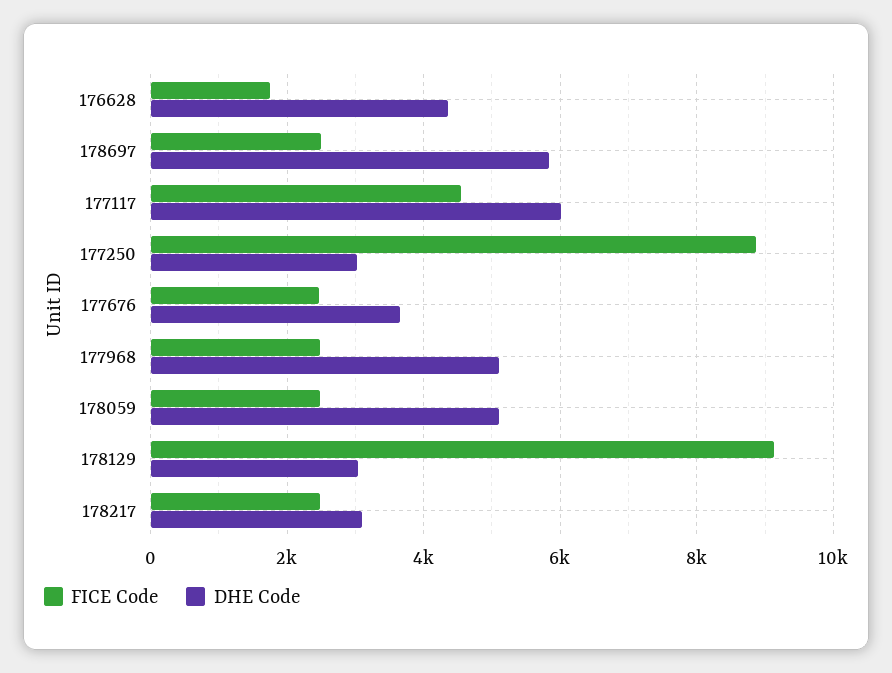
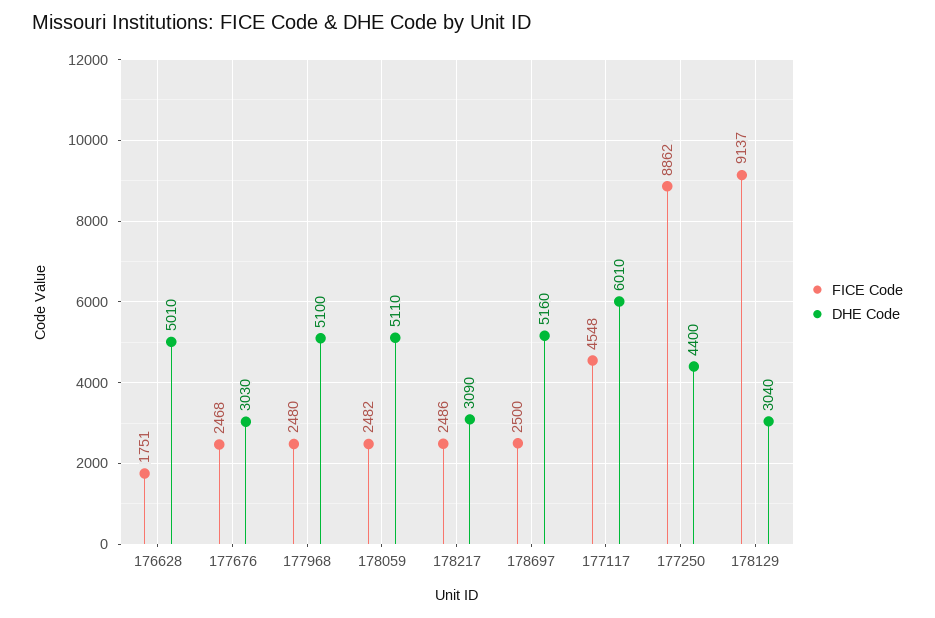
DHE Code, 176628: 4400 -> 5010
DHE Code, 178697: 5800 -> 5160
DHE Code, 177250: 3000 -> 4400
DHE Code, 177676: 3600 -> 3030

